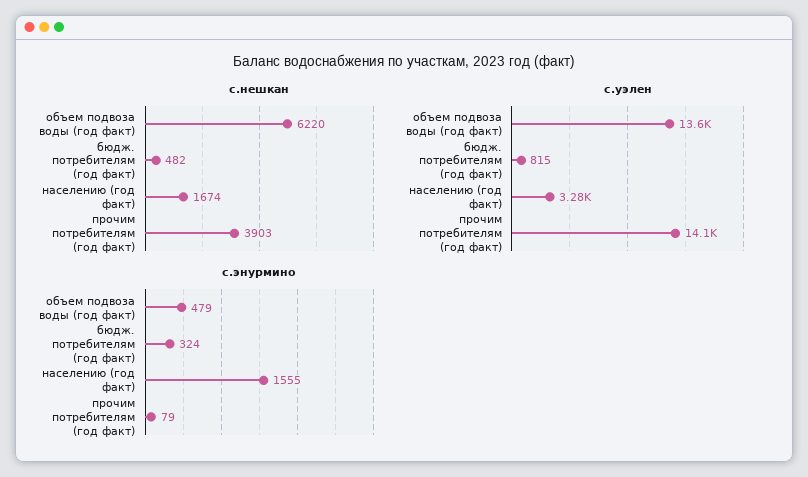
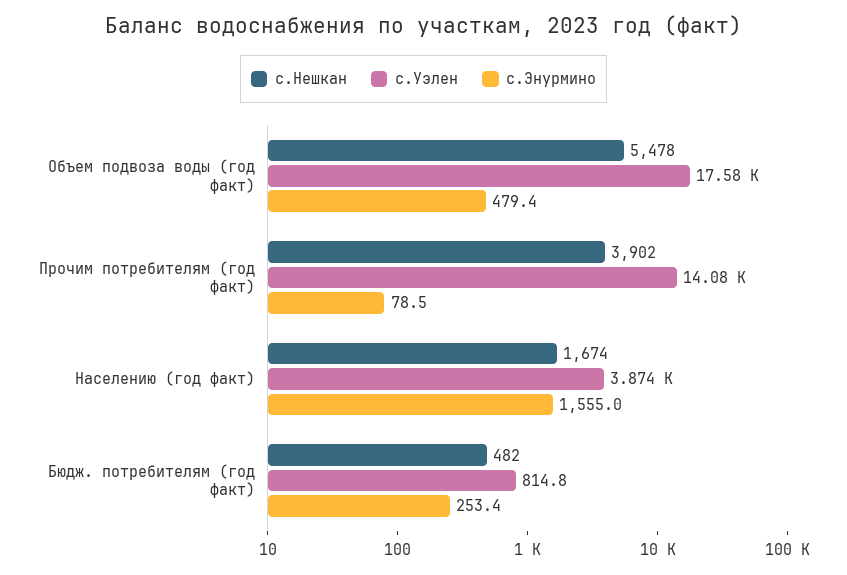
с.нешкан, объем подвоза воды (год факт): 6220 -> 5478
с.нешкан, прочим потребителям (год факт): 3903 -> 3902
с.уэлен, объем подвоза воды (год факт): 13600 -> 17580
с.уэлен, населению (год факт): 3280 -> 3874
с.энурмино, бюдж. потребителям (год факт): 324 -> 253.4

